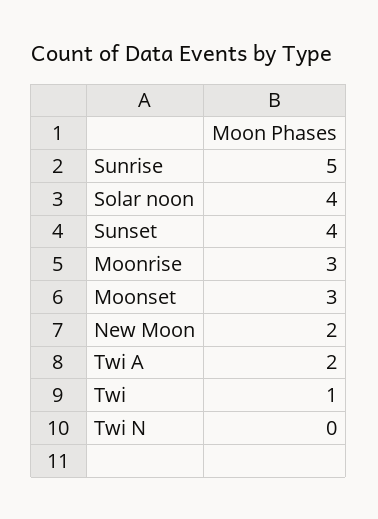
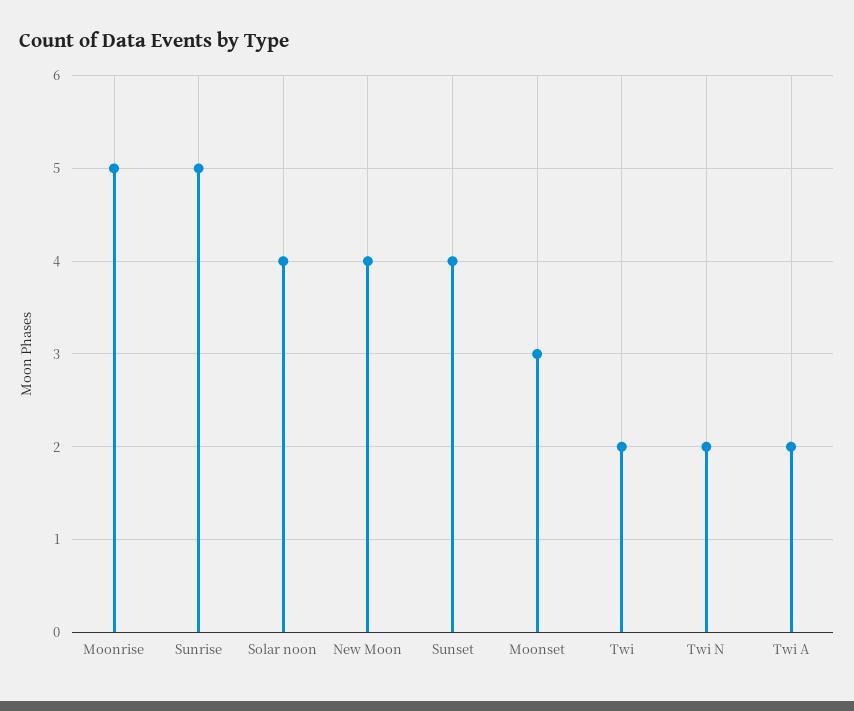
Moonrise: 3 -> 5
New Moon: 2 -> 4
Twi: 1 -> 2
Twi N: 0 -> 2

